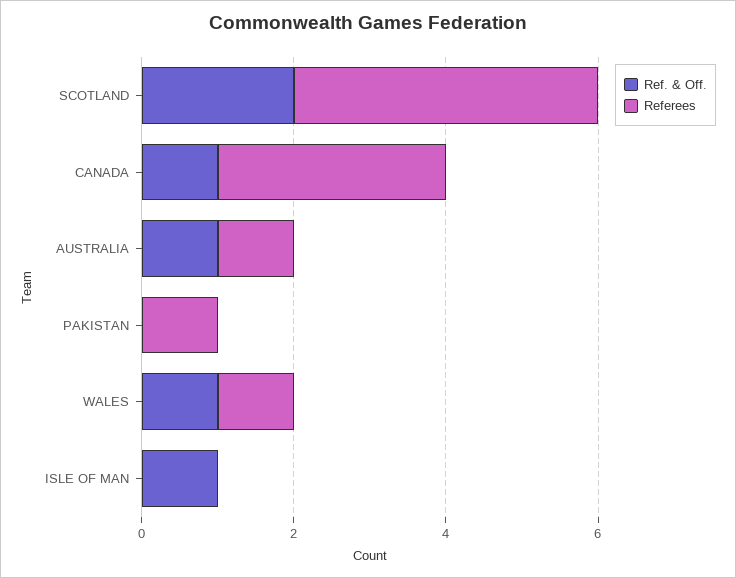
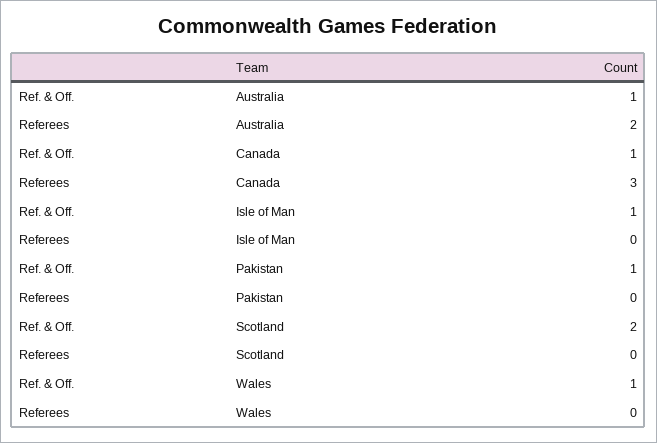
Referees, SCOTLAND: 4 -> 0
Referees, AUSTRALIA: 1 -> 2
Ref. & Off., PAKISTAN: 0 -> 1
Referees, PAKISTAN: 1 -> 0
Referees, WALES: 1 -> 0

